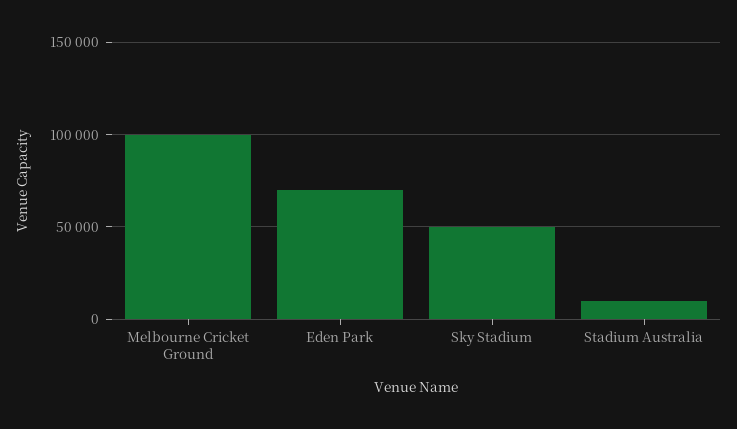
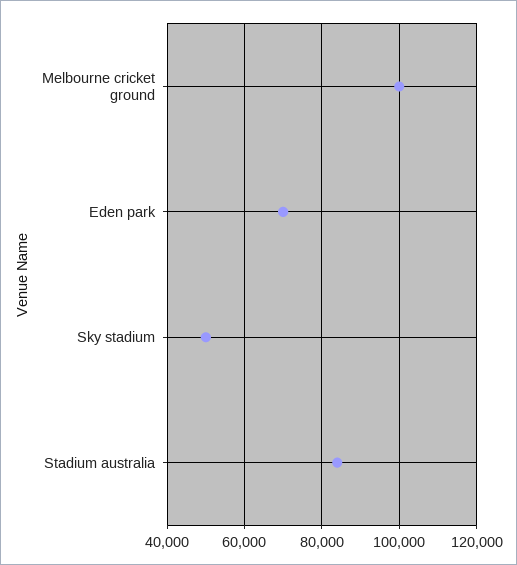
Stadium Australia: 10000 -> 84000

